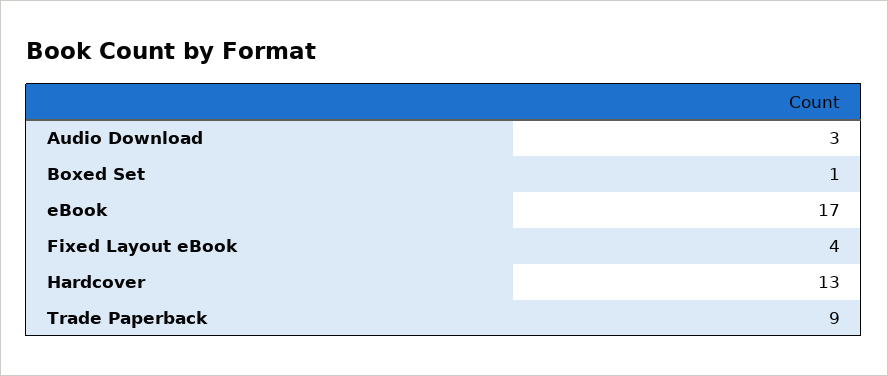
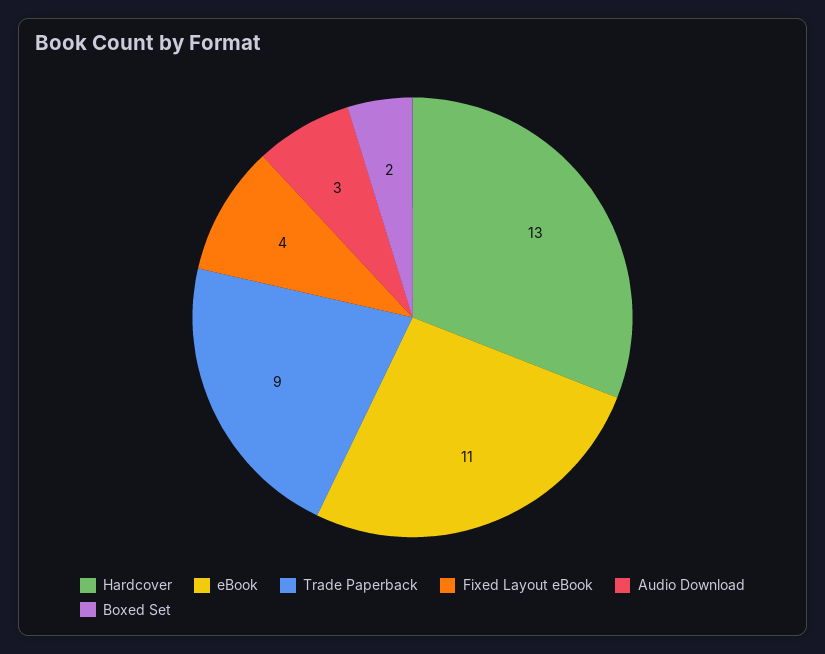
Boxed Set: 1 -> 2
eBook: 17 -> 11

